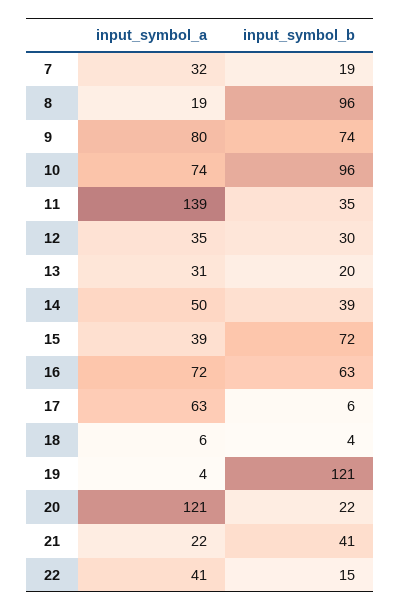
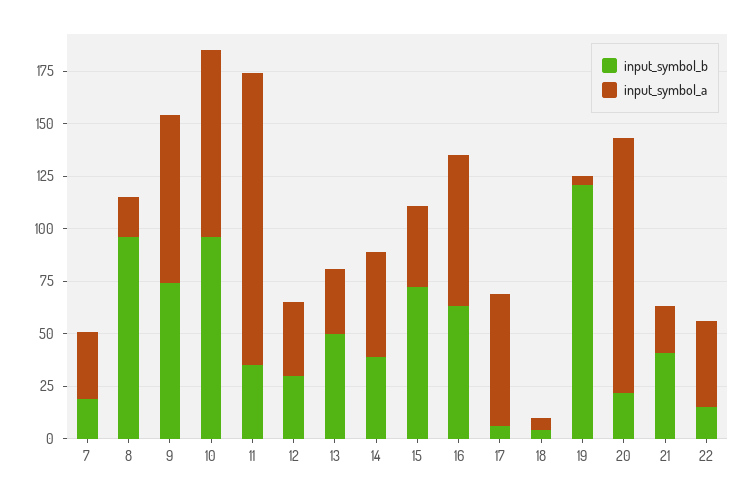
input_symbol_a, 10: 74 -> 90
input_symbol_b, 13: 20 -> 50

